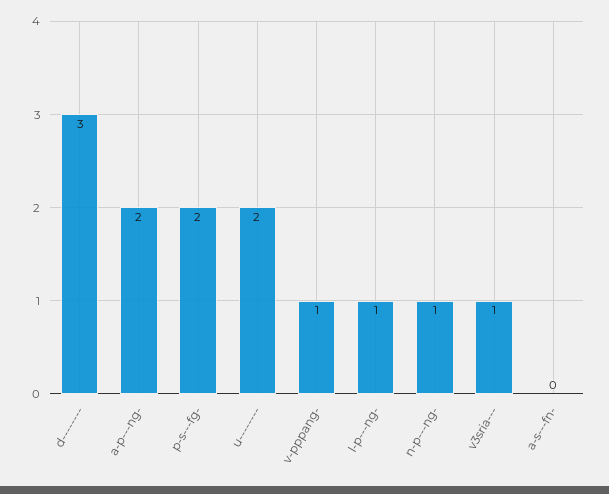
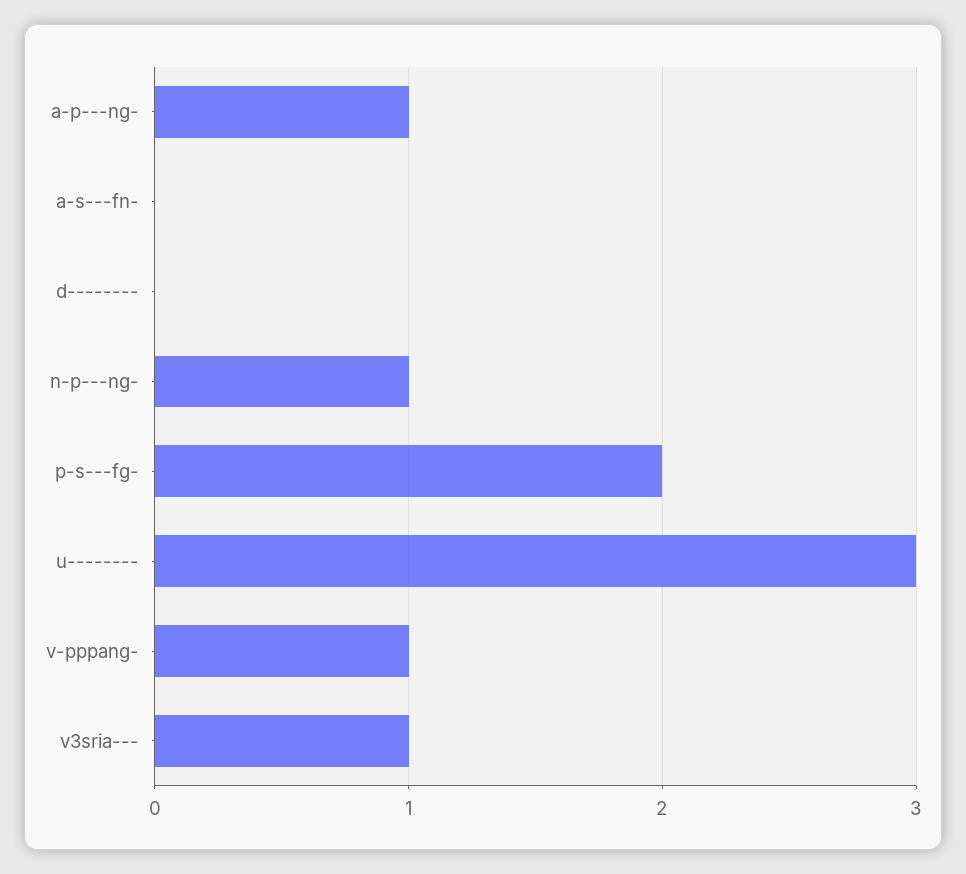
d--------: 3 -> 0
a-p---ng-: 2 -> 1
u--------: 2 -> 3
l-p---ng-: 1 -> none

